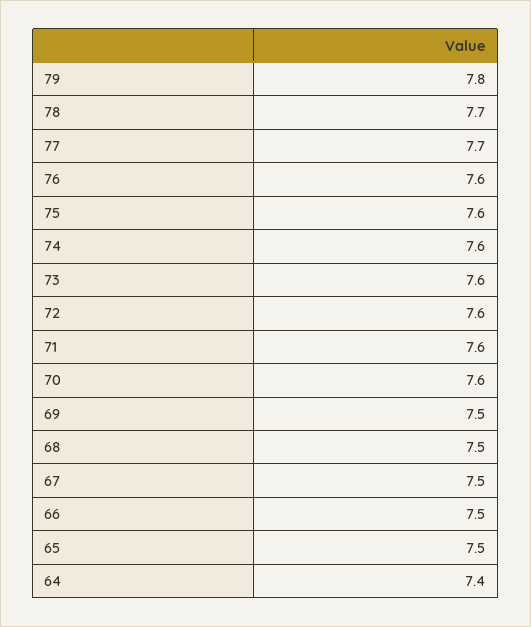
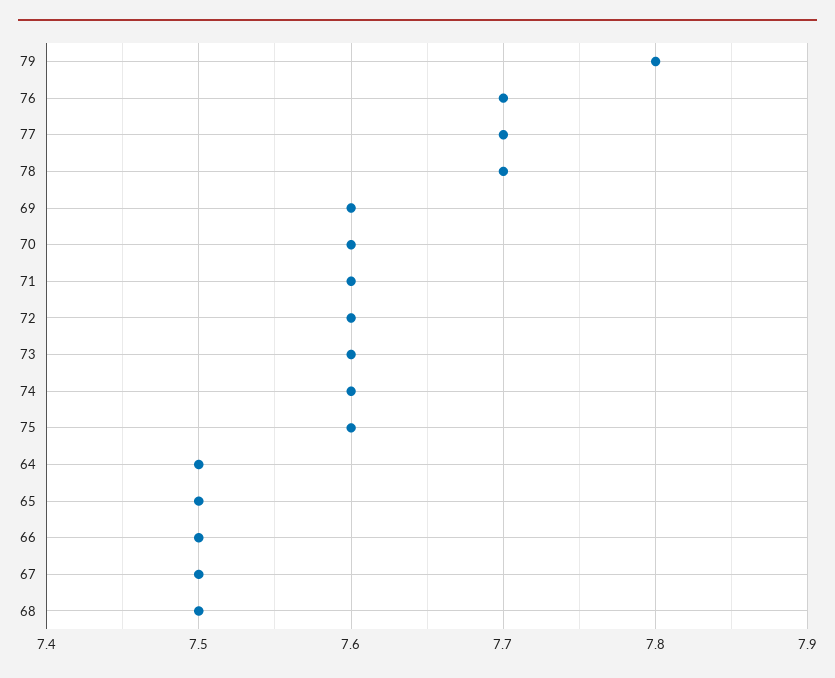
76: 7.6 -> 7.7
69: 7.5 -> 7.6
64: 7.4 -> 7.5

